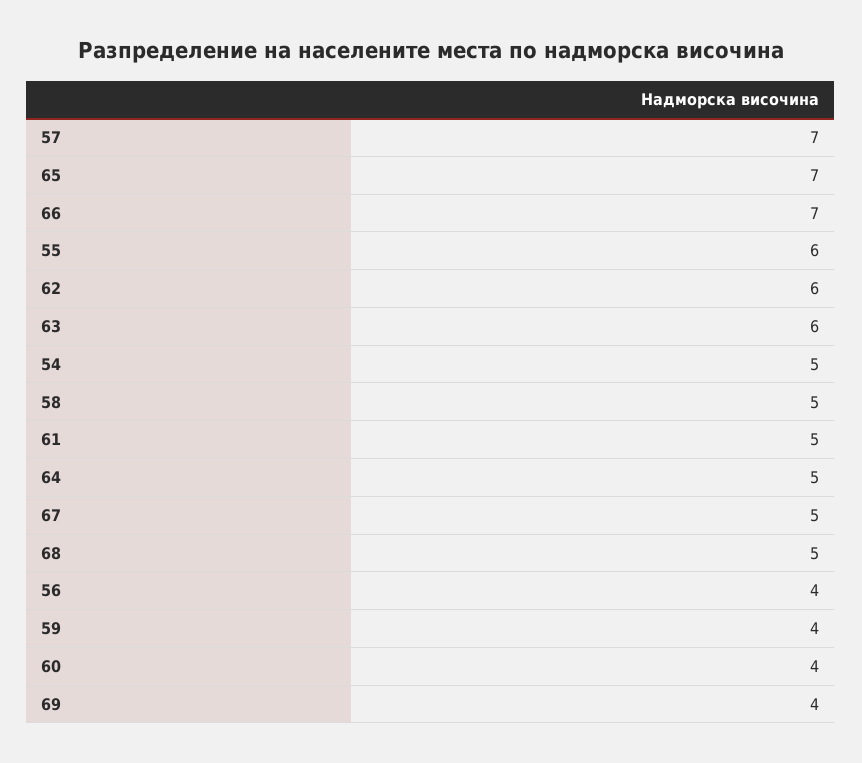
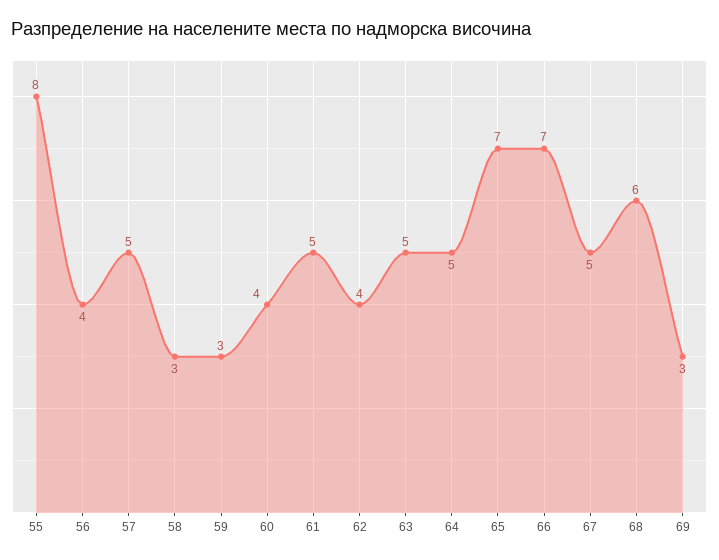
57: 7 -> 5
55: 6 -> 8
62: 6 -> 4
63: 6 -> 5
54: 5 -> none
58: 5 -> 3
68: 5 -> 6
59: 4 -> 3
69: 4 -> 3

